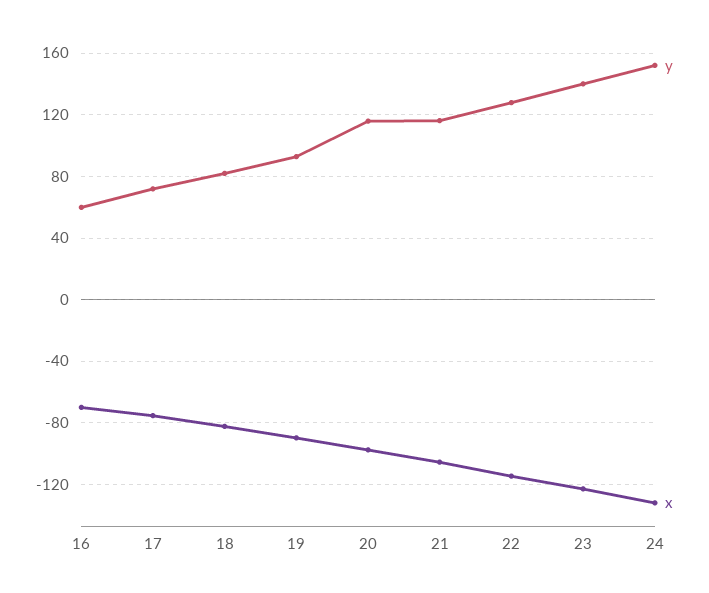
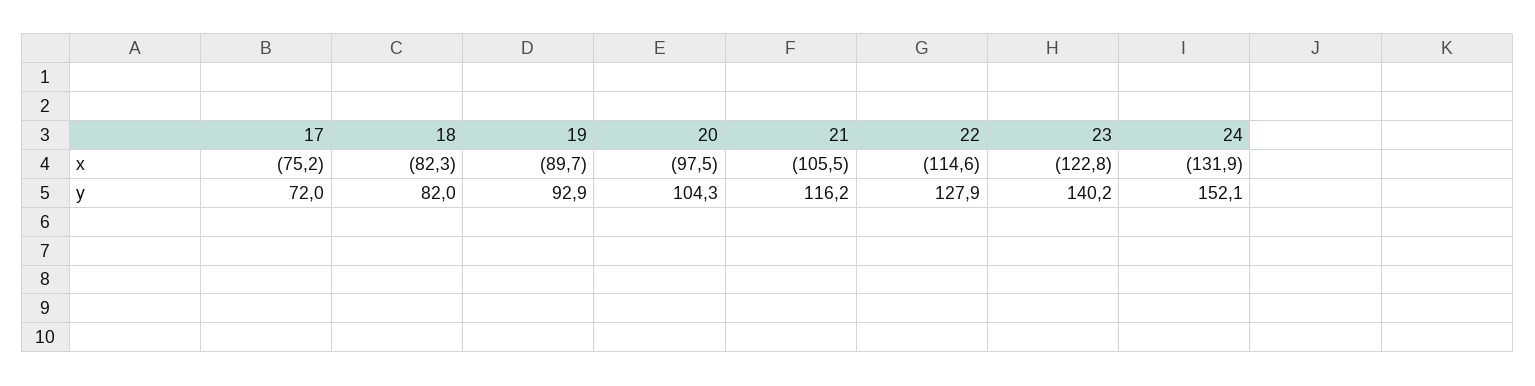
y, 16: 60 -> none
x, 16: -70 -> none
y, 20: 115 -> 104.3

